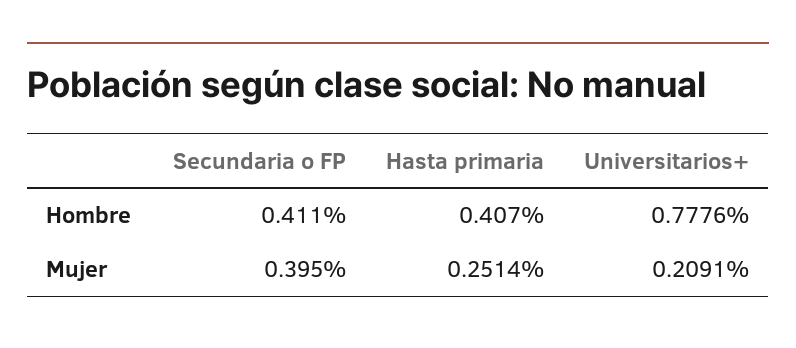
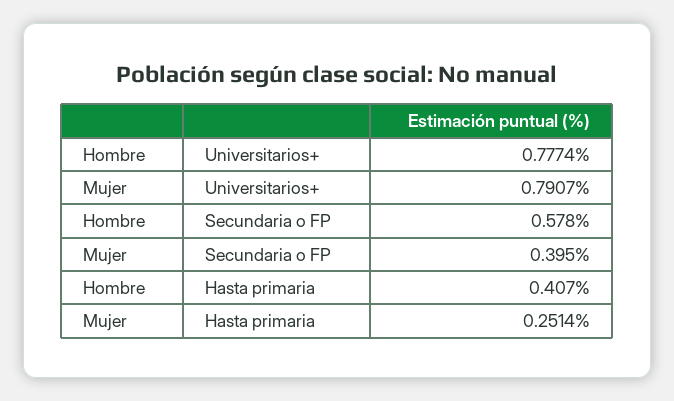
Secundaria o FP, Hombre: 0.411 -> 0.578
Universitarios+, Hombre: 0.7776 -> 0.7774
Universitarios+, Mujer: 0.2091 -> 0.7907

